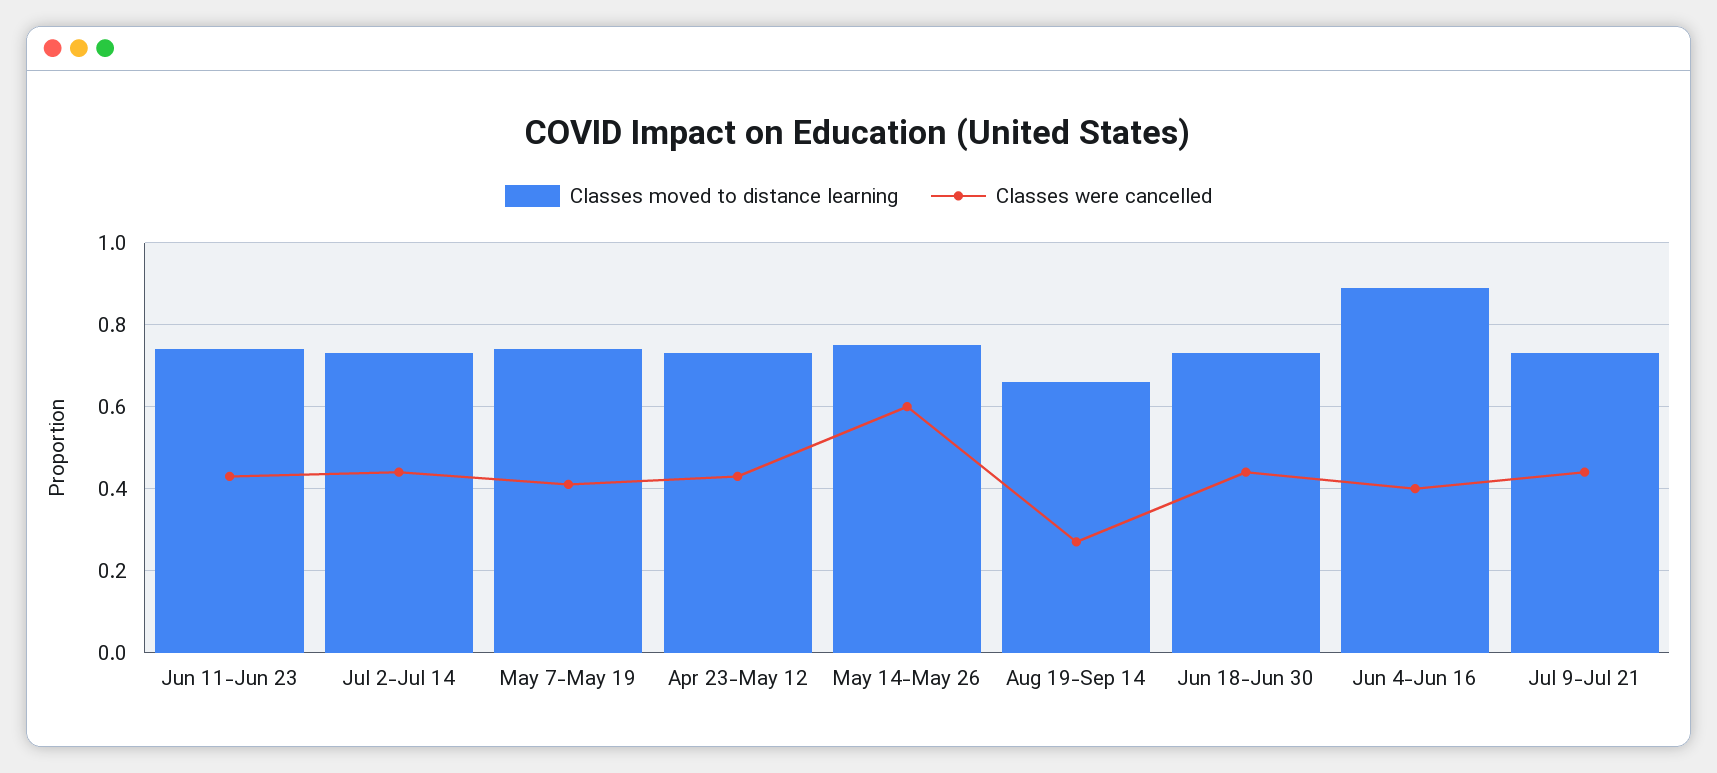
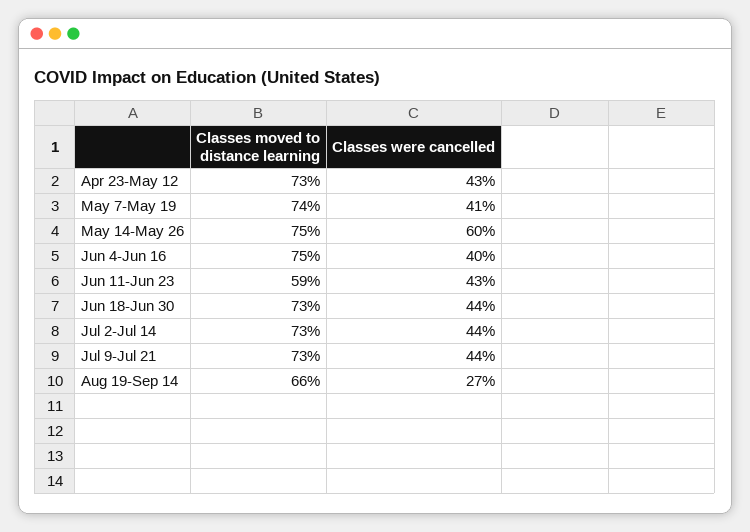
Classes moved to distance learning, Jun 11-Jun 23: 0.75 -> 0.59
Classes moved to distance learning, Jun 4-Jun 16: 0.9 -> 0.75

